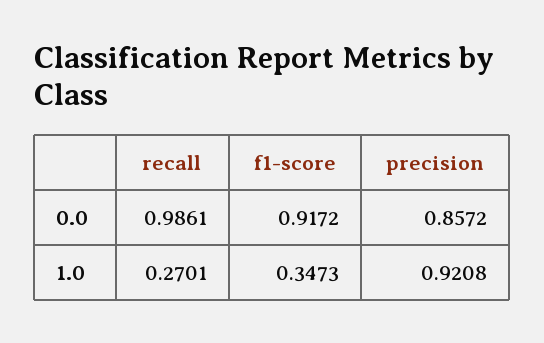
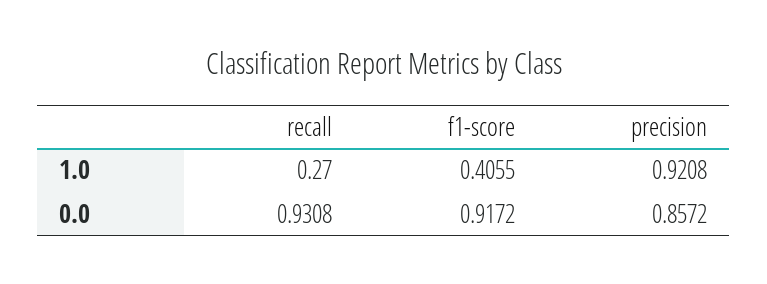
recall, 0.0: 0.9861 -> 0.9308
recall, 1.0: 0.2701 -> 0.27
f1-score, 1.0: 0.3473 -> 0.4055

